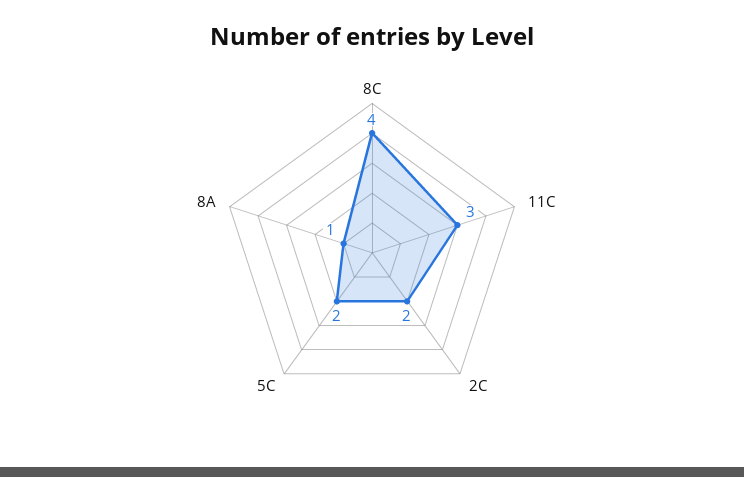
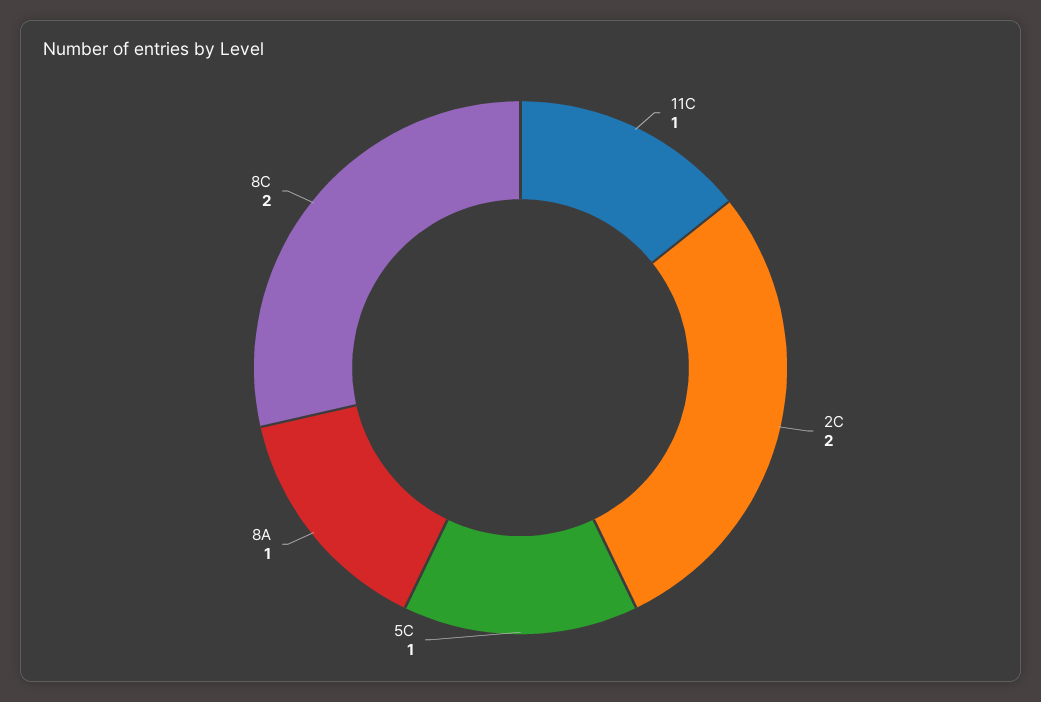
8C: 4 -> 2
11C: 3 -> 1
5C: 2 -> 1

